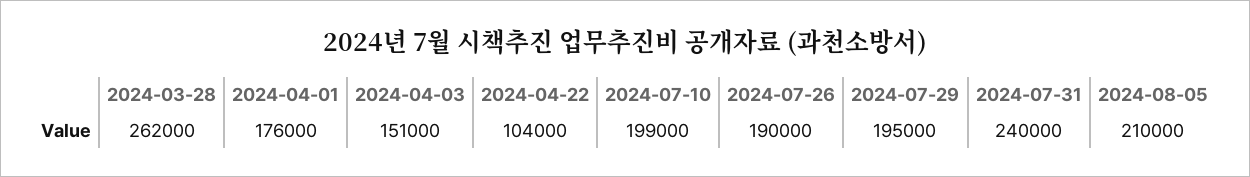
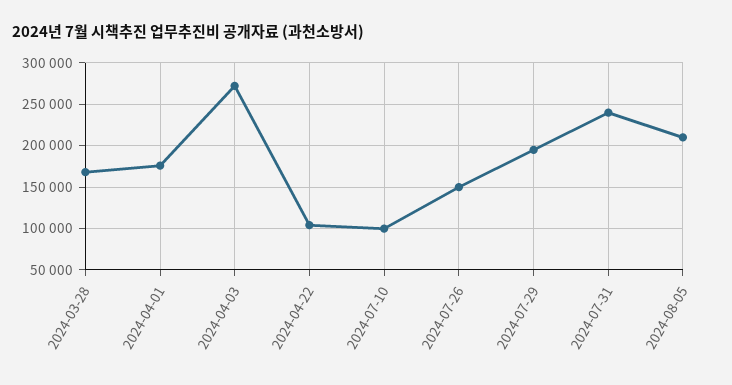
2024-03-28: 262000 -> 170000
2024-04-03: 151000 -> 270000
2024-07-10: 199000 -> 100000
2024-07-26: 190000 -> 150000

